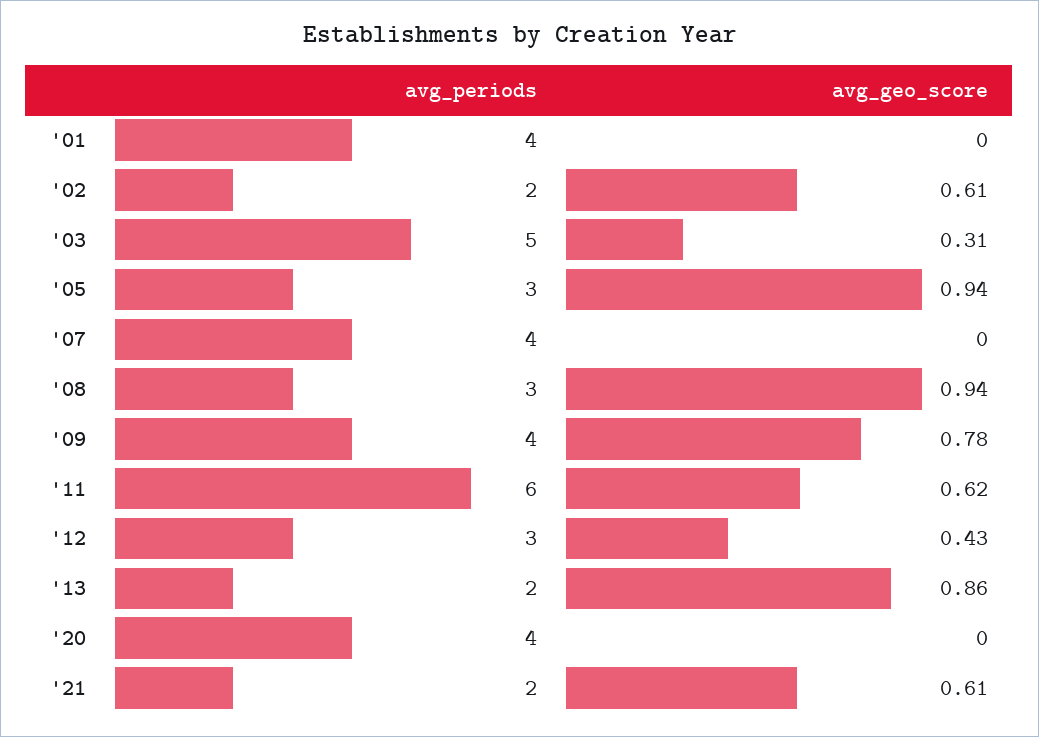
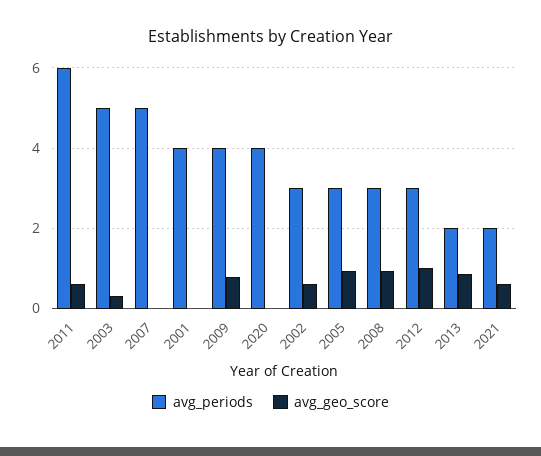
avg_periods, '02: 2 -> 3
avg_periods, '07: 4 -> 5
avg_geo_score, '12: 0.43 -> 1

